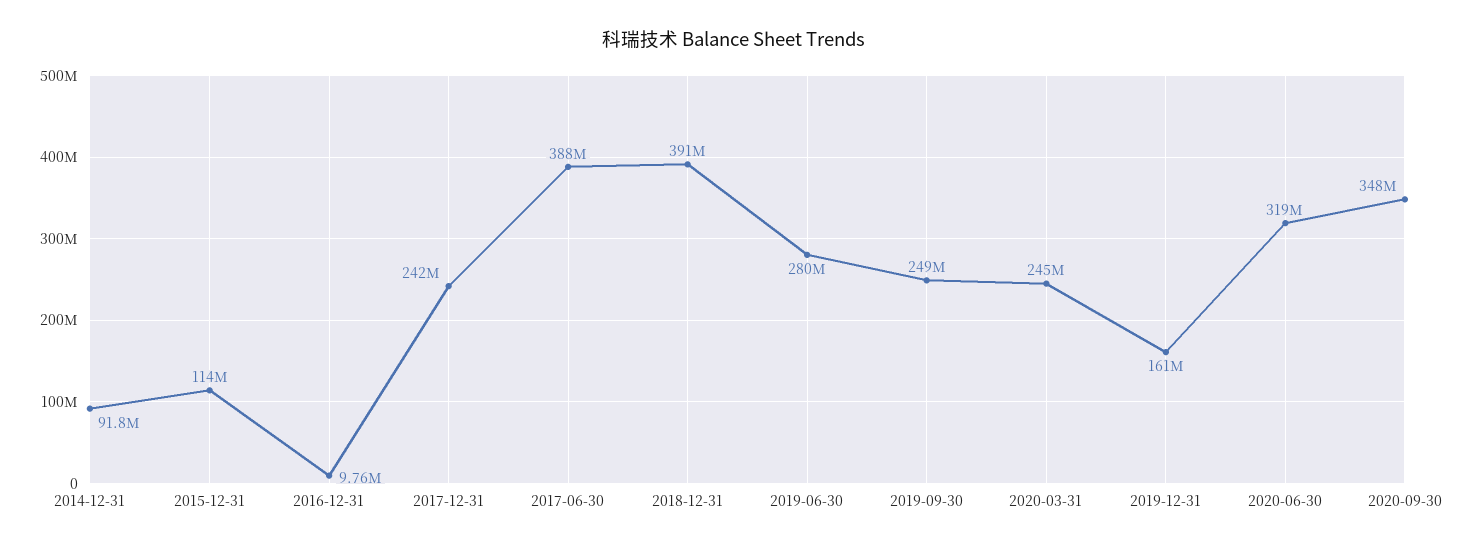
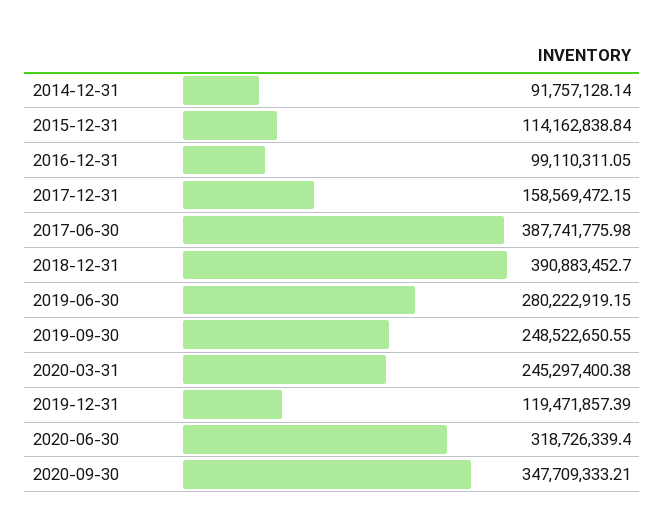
2016-12-31: 9760000 -> 99110311.05
2017-12-31: 242000000 -> 158569472.15
2019-12-31: 161000000 -> 119471857.39

